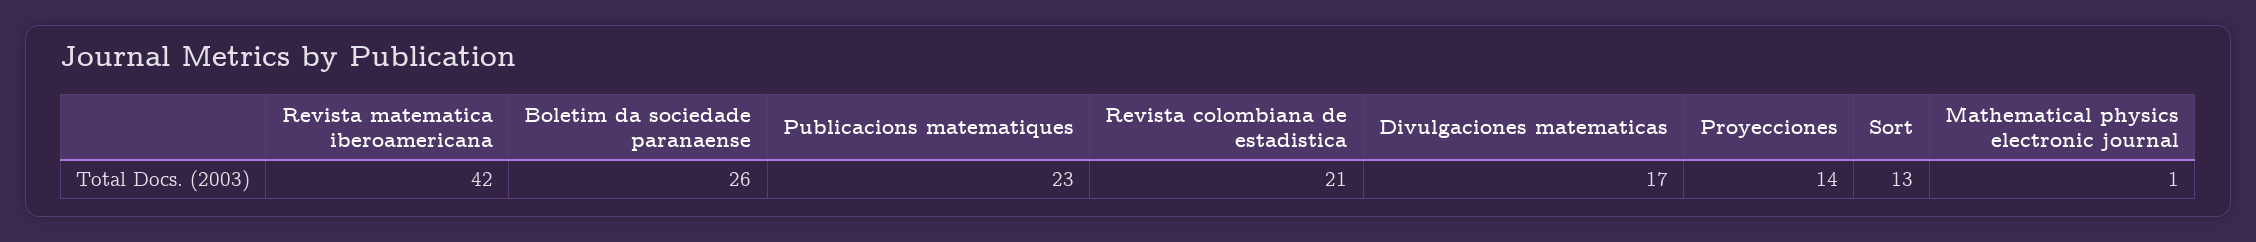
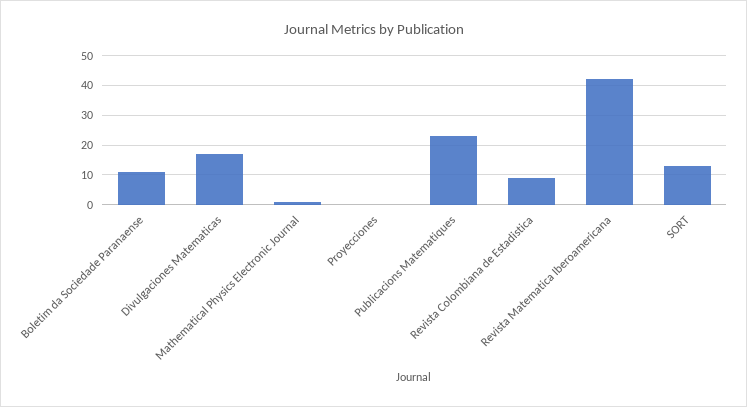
Boletim da sociedade paranaense: 26 -> 10
Revista colombiana de estadistica: 21 -> 10
Proyecciones: 14 -> 0

